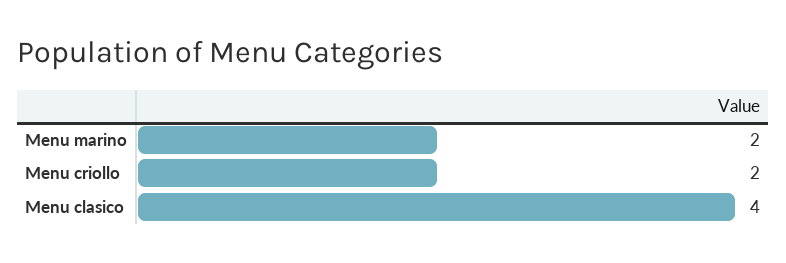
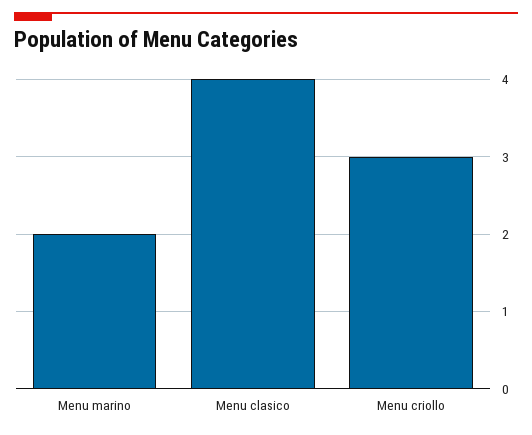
Menu criollo: 2 -> 3

